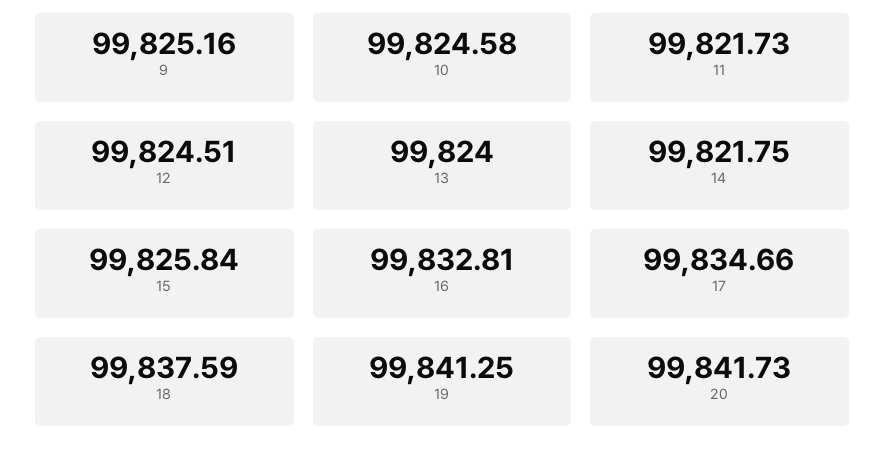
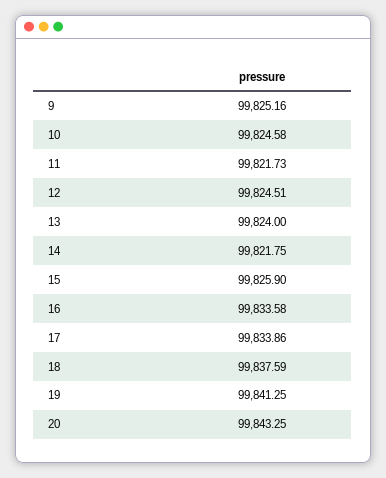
15: 99825.84 -> 99825.9
16: 99832.81 -> 99833.58
17: 99834.66 -> 99833.86
20: 99841.73 -> 99843.25

